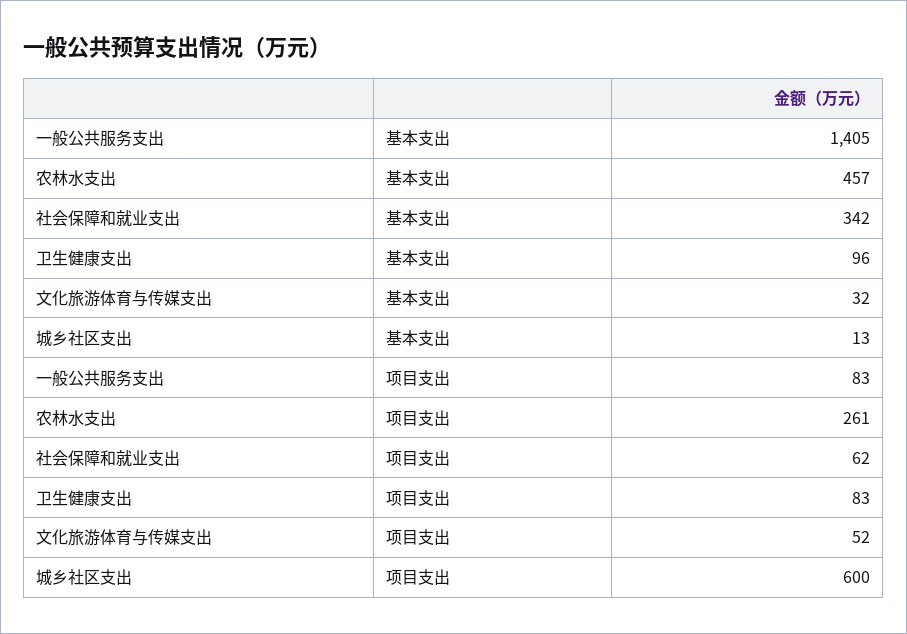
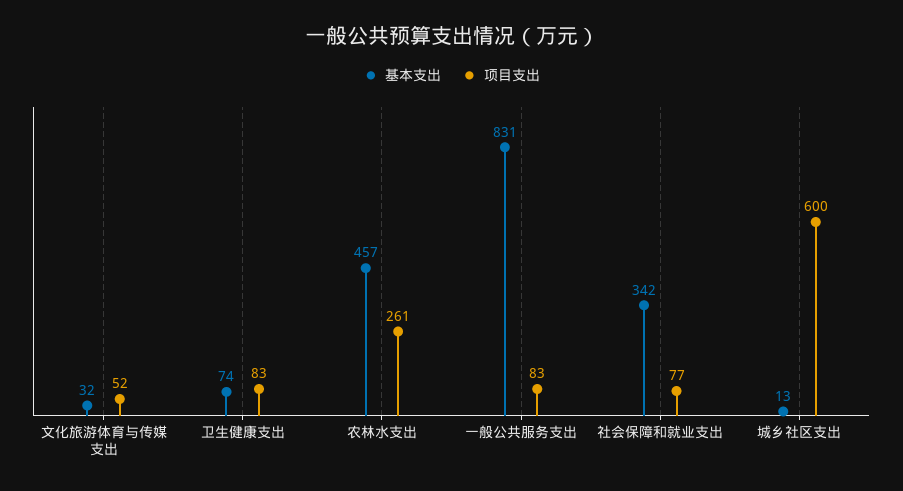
基本支出, 一般公共服务支出: 1405 -> 831
基本支出, 卫生健康支出: 96 -> 74
项目支出, 社会保障和就业支出: 62 -> 77

